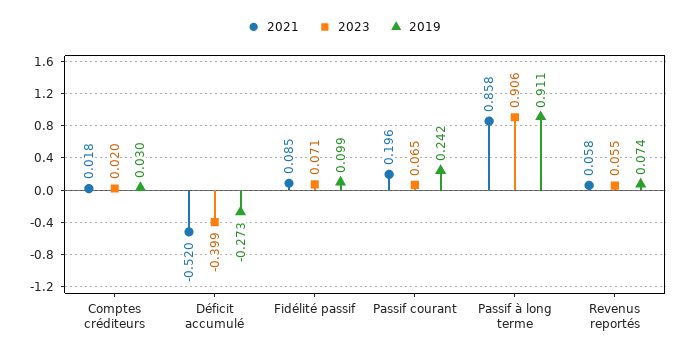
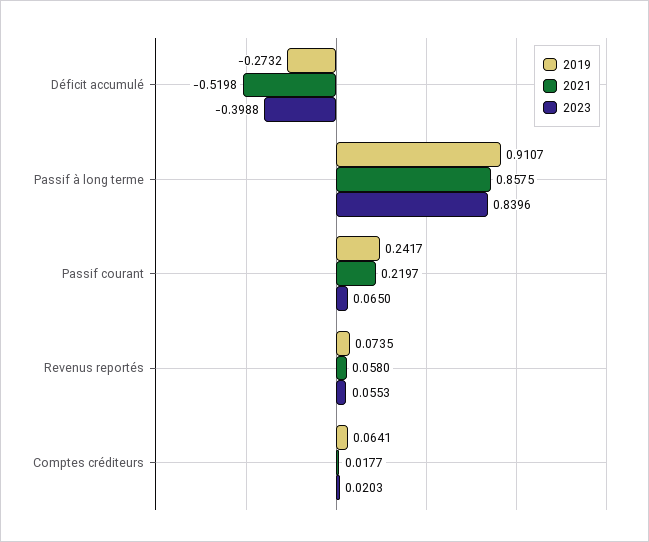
2019, Comptes créditeurs: 0.03 -> 0.0641
2021, Fidélité passif: 0.085 -> none
2023, Fidélité passif: 0.071 -> none
2019, Fidélité passif: 0.099 -> none
2021, Passif courant: 0.196 -> 0.2197
2023, Passif à long terme: 0.906 -> 0.8396

